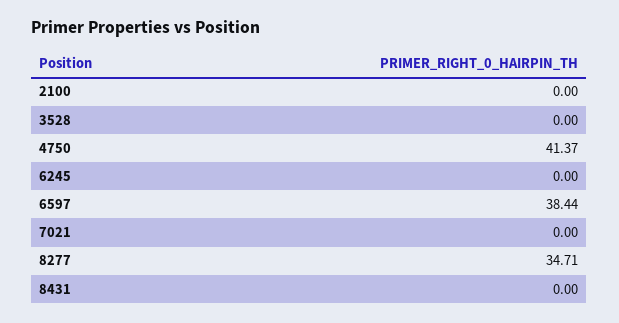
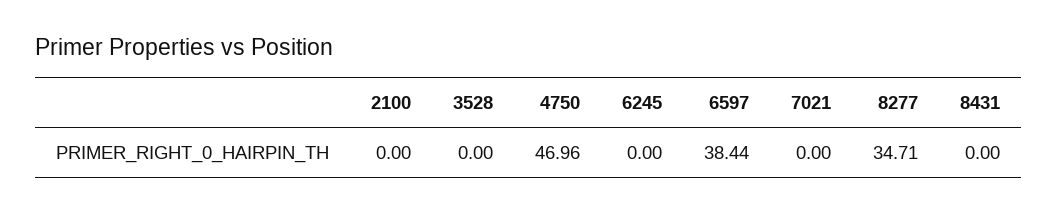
4750: 41.37 -> 46.96

